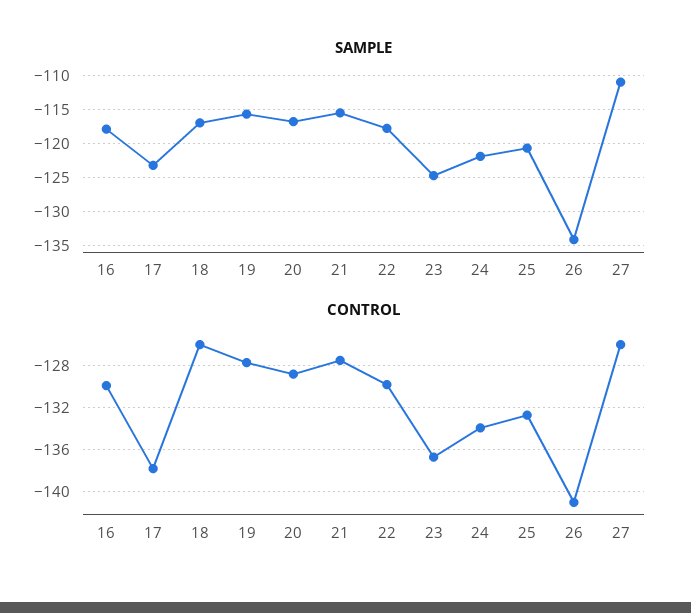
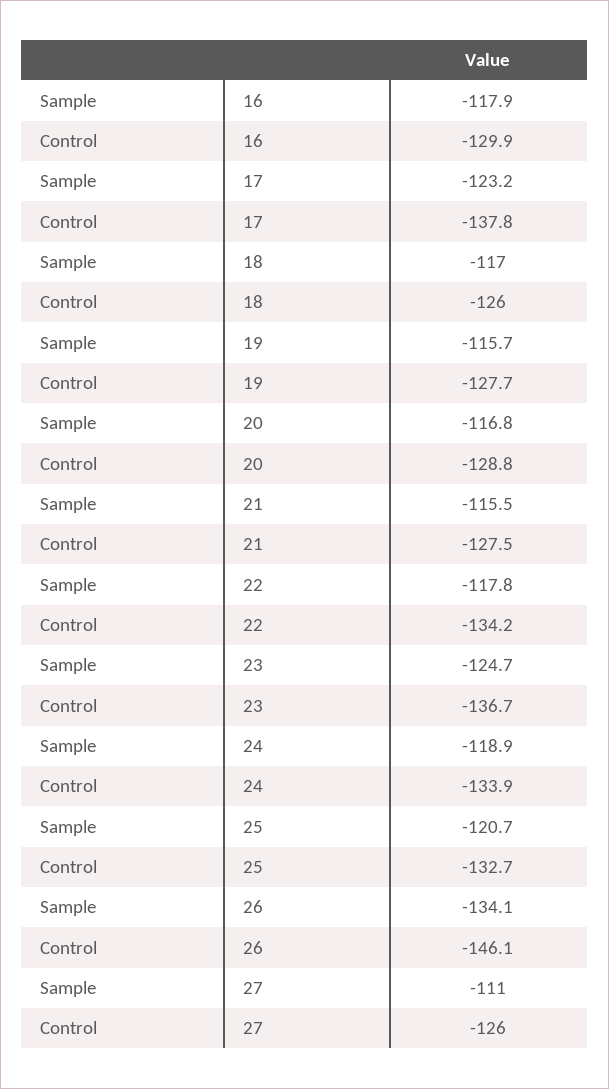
SAMPLE, 24: -122 -> -118.9
CONTROL, 22: -130 -> -134.2
CONTROL, 26: -141 -> -146.1

